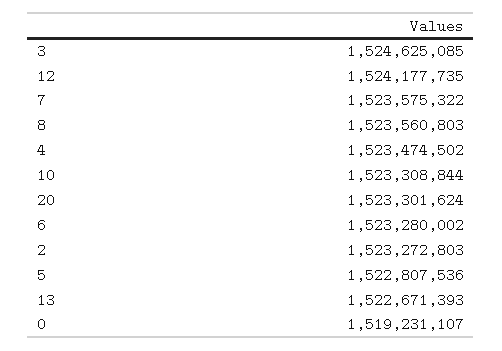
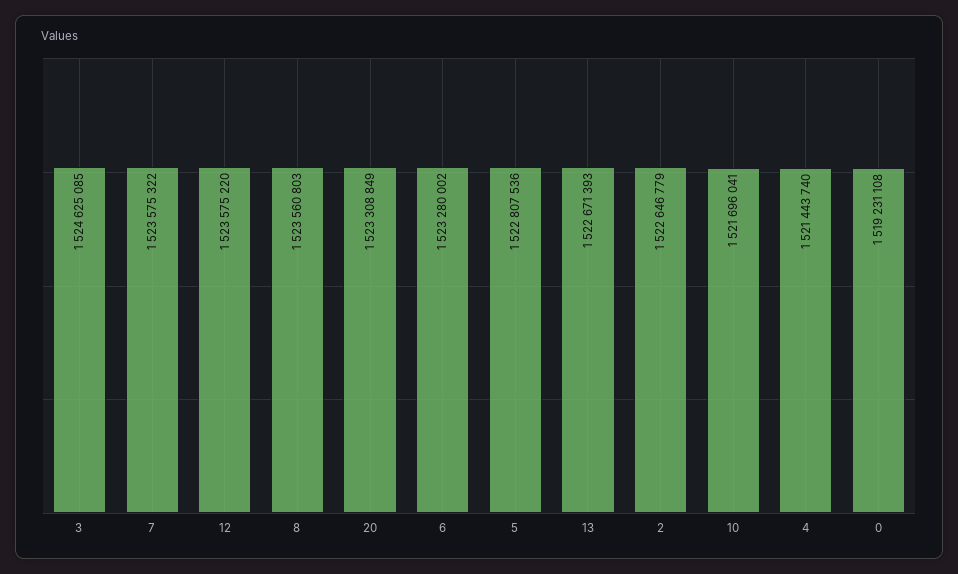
12: 1524177735 -> 1523575220
4: 1523474502 -> 1521443740
10: 1523308844 -> 1521696041
20: 1523301624 -> 1523308849
2: 1523272803 -> 1522646779
0: 1519231107 -> 1519231108

